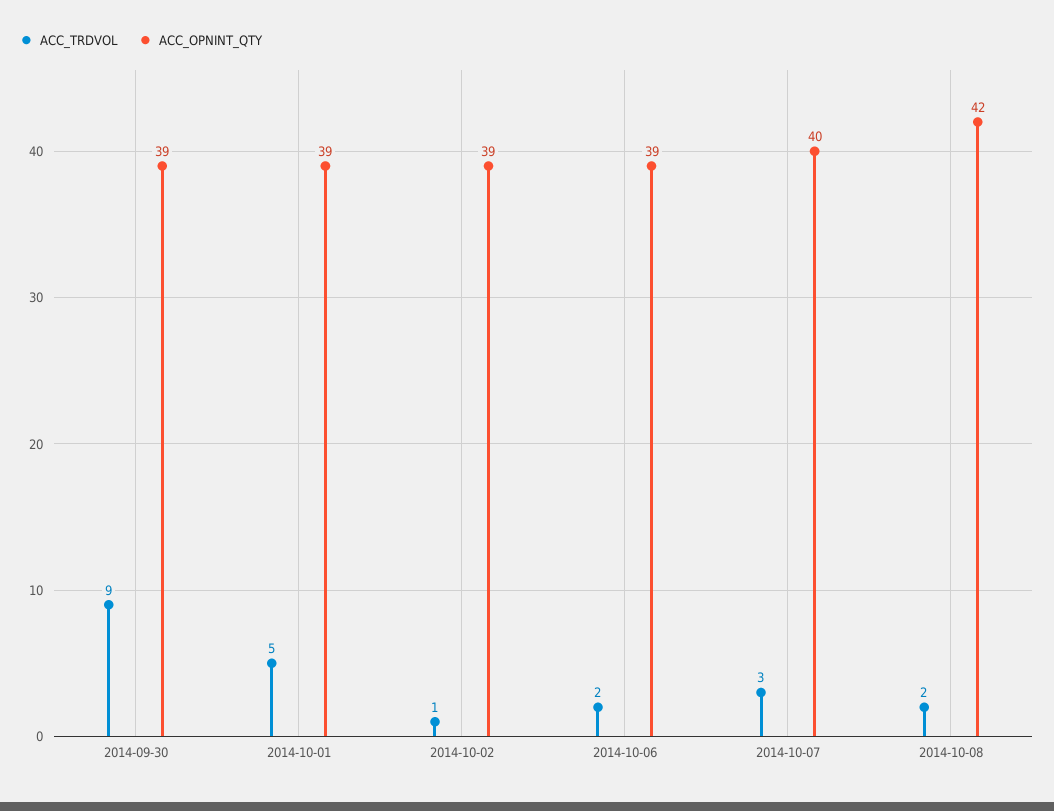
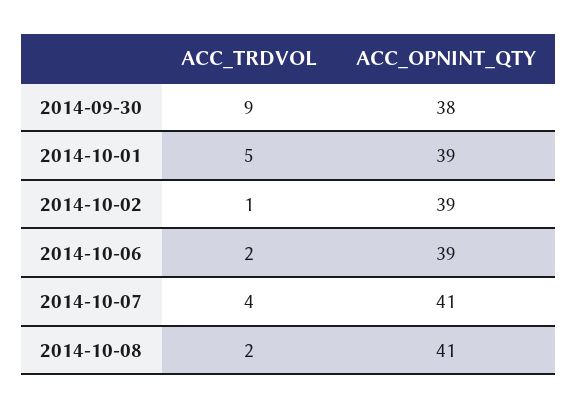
ACC_OPNINT_QTY, 2014-09-30: 39 -> 38
ACC_TRDVOL, 2014-10-07: 3 -> 4
ACC_OPNINT_QTY, 2014-10-07: 40 -> 41
ACC_OPNINT_QTY, 2014-10-08: 42 -> 41

